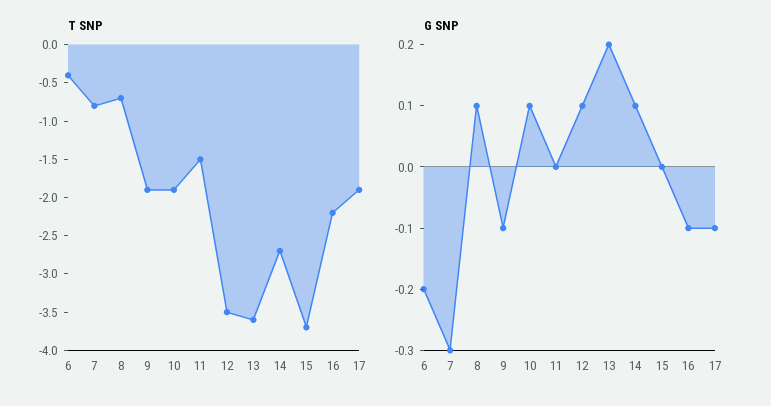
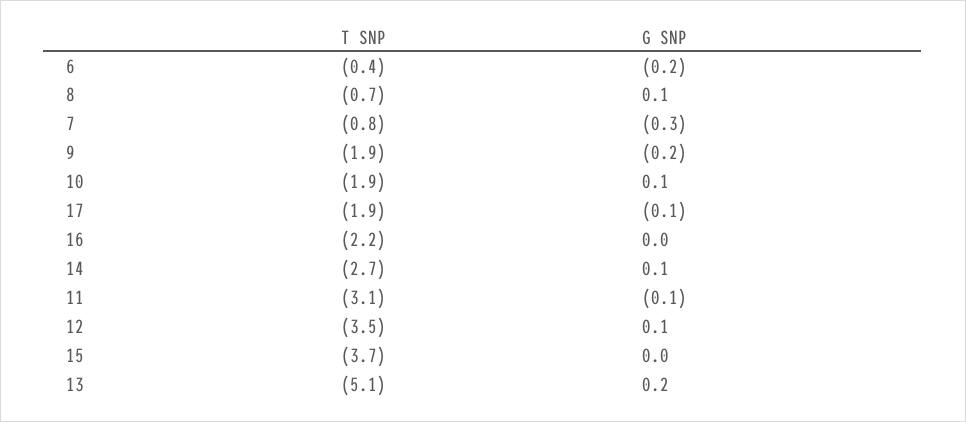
T SNP, 11: -1.5 -> -3.1
T SNP, 13: -3.5 -> -5.1
G SNP, 9: -0.1 -> -0.2
G SNP, 11: 0 -> -0.1
G SNP, 16: -0.1 -> 0

